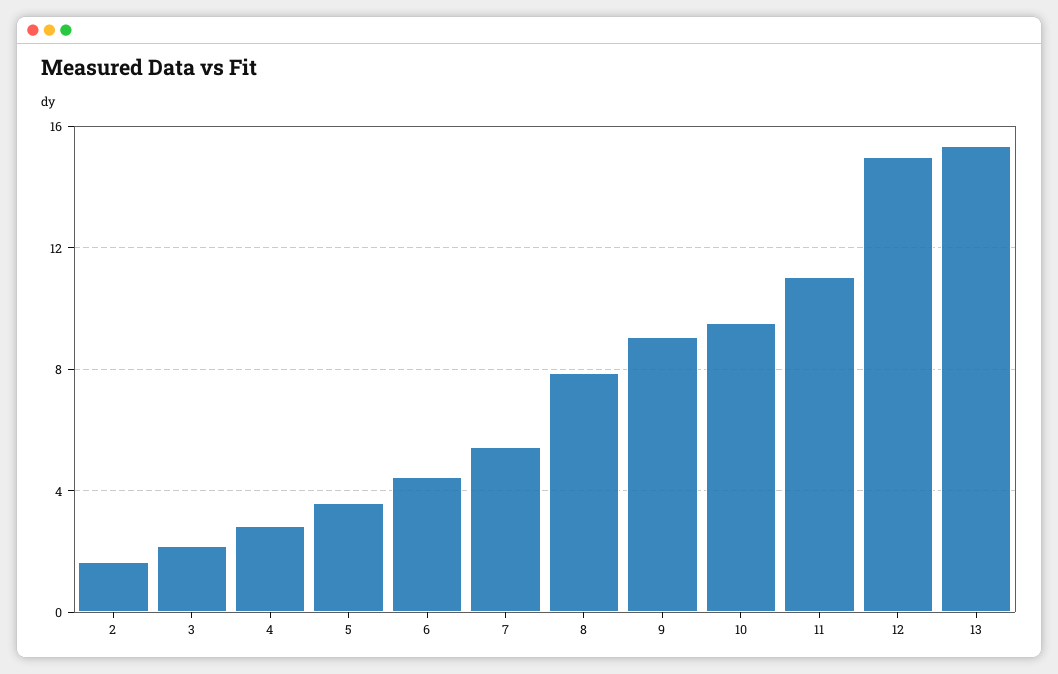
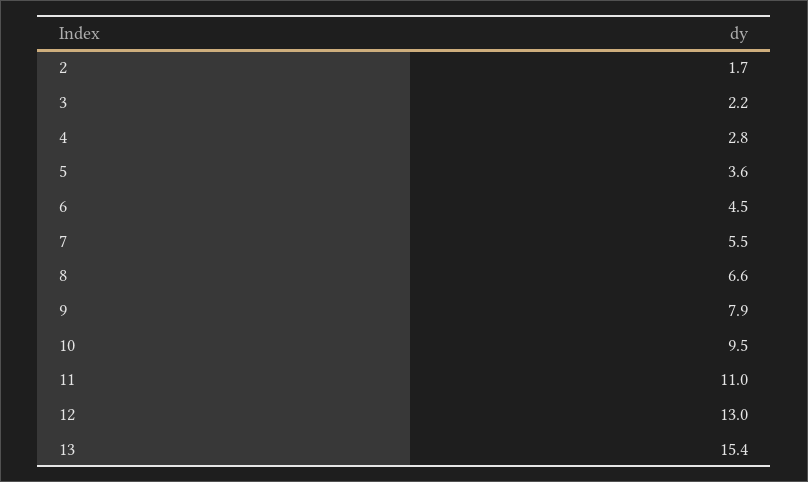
8: 8 -> 6.6
9: 9 -> 7.9
12: 15 -> 13

